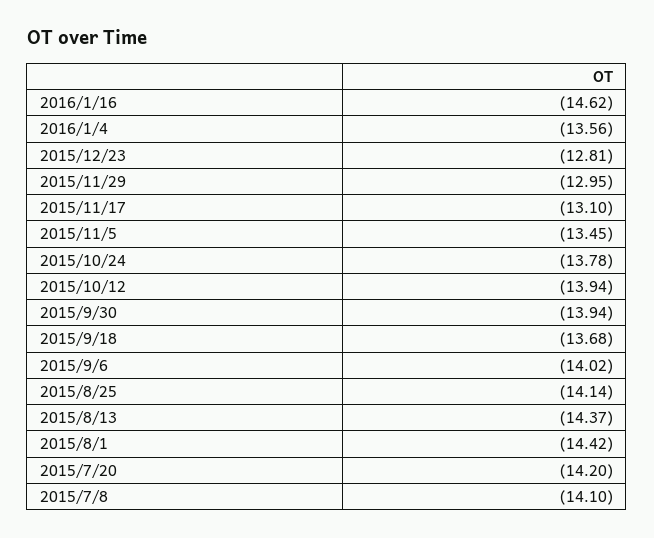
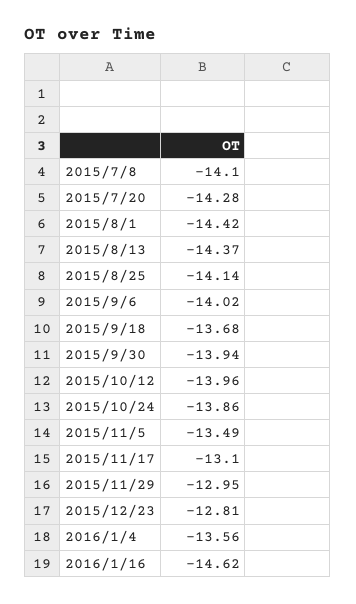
2015/11/5: -13.45 -> -13.49
2015/10/24: -13.78 -> -13.86
2015/10/12: -13.94 -> -13.96
2015/7/20: -14.2 -> -14.28

